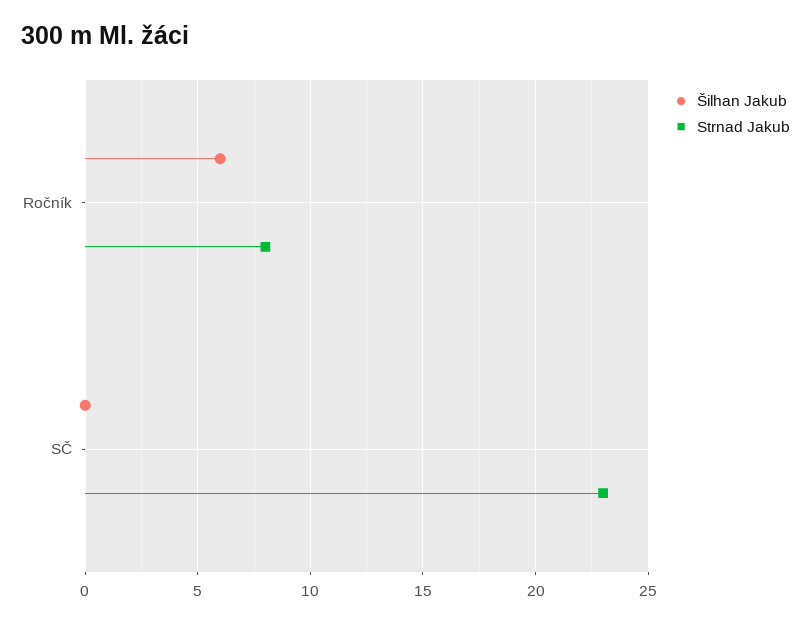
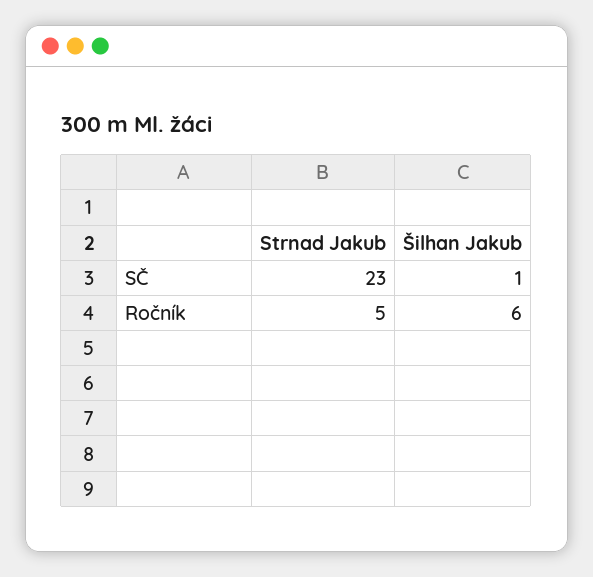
Strnad Jakub, Ročník: 8 -> 5
Šilhan Jakub, SČ: 0 -> 1

